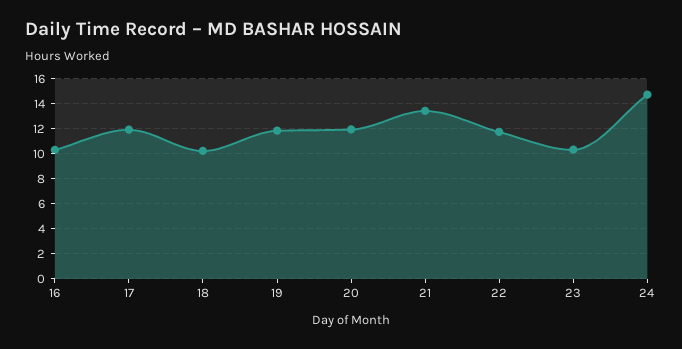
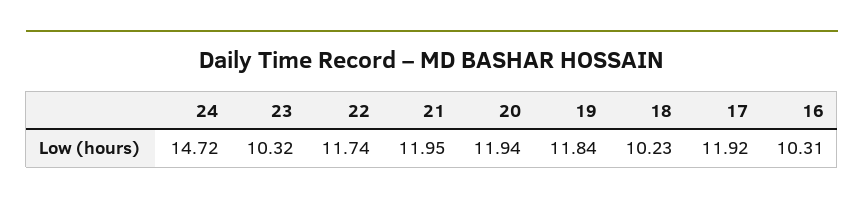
21: 13.5 -> 11.95

